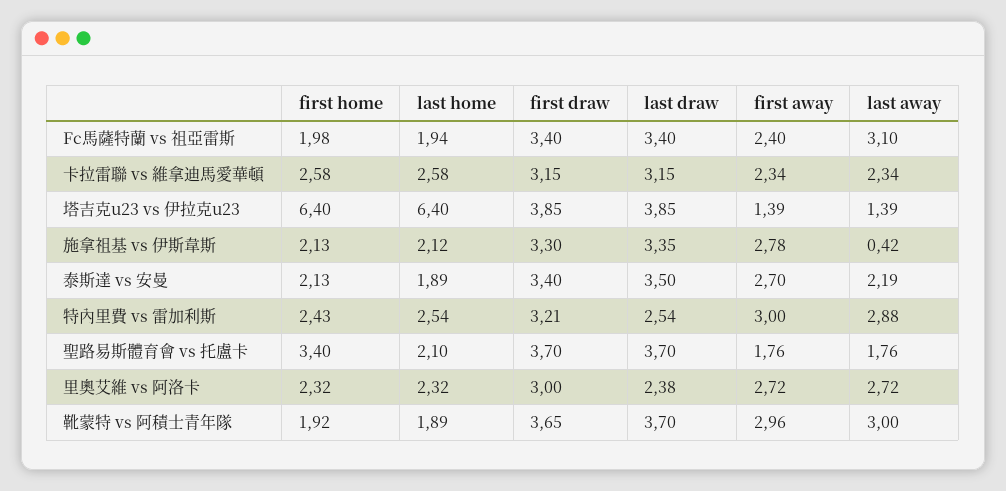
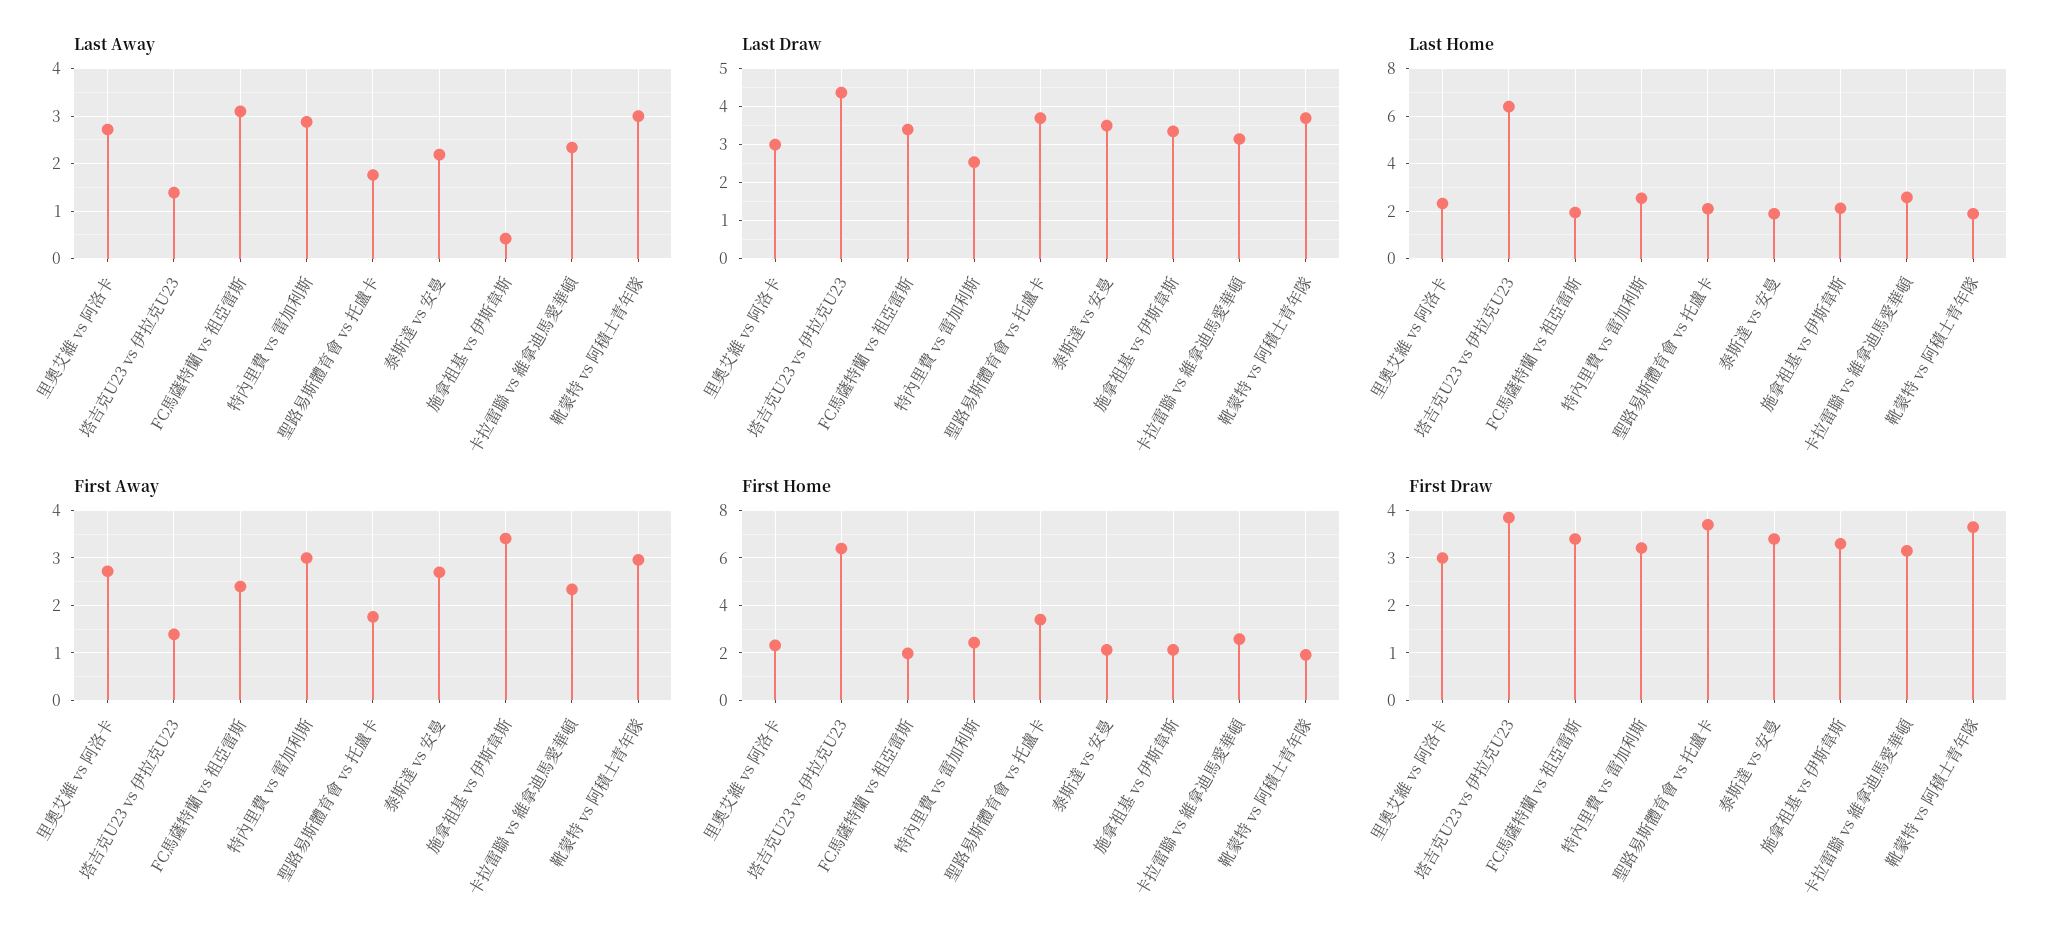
last draw, 塔吉克u23 vs 伊拉克u23: 3.85 -> 4.4
first away, 施拿祖基 vs 伊斯韋斯: 2.78 -> 3.4
last draw, 里奧艾維 vs 阿洛卡: 2.38 -> 3

